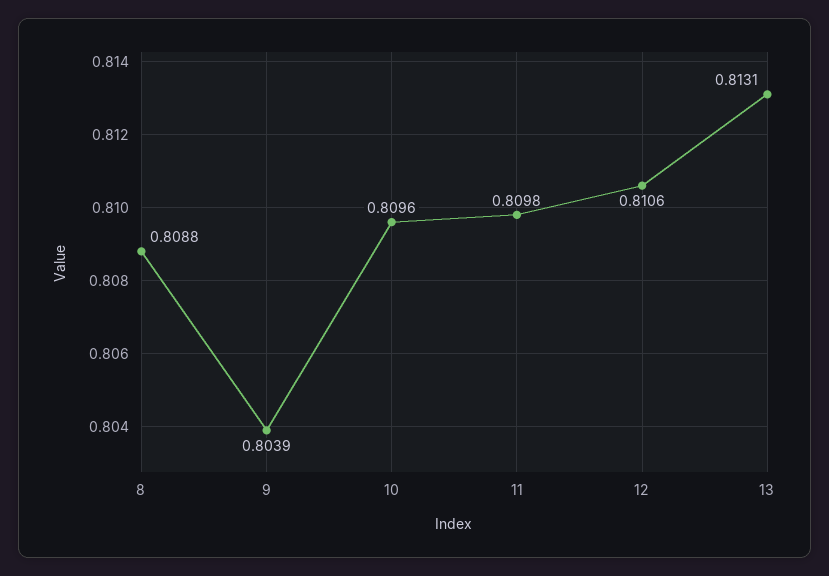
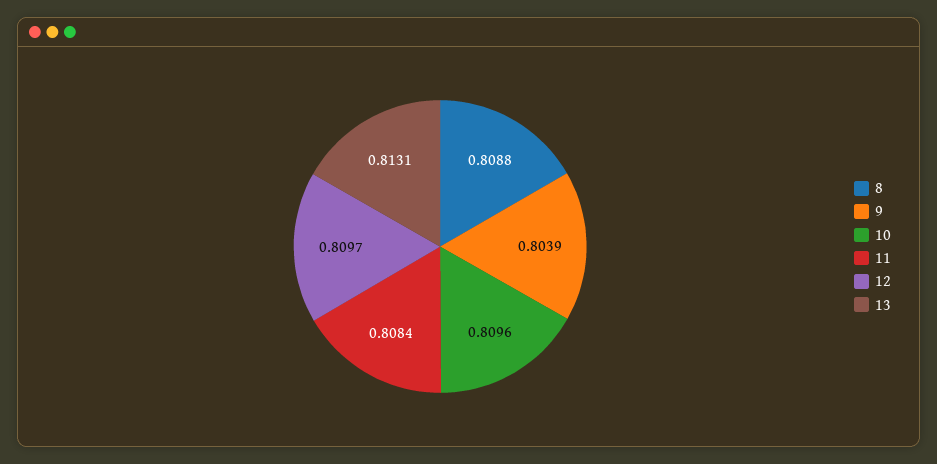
11: 0.8098 -> 0.8084
12: 0.8106 -> 0.8097

